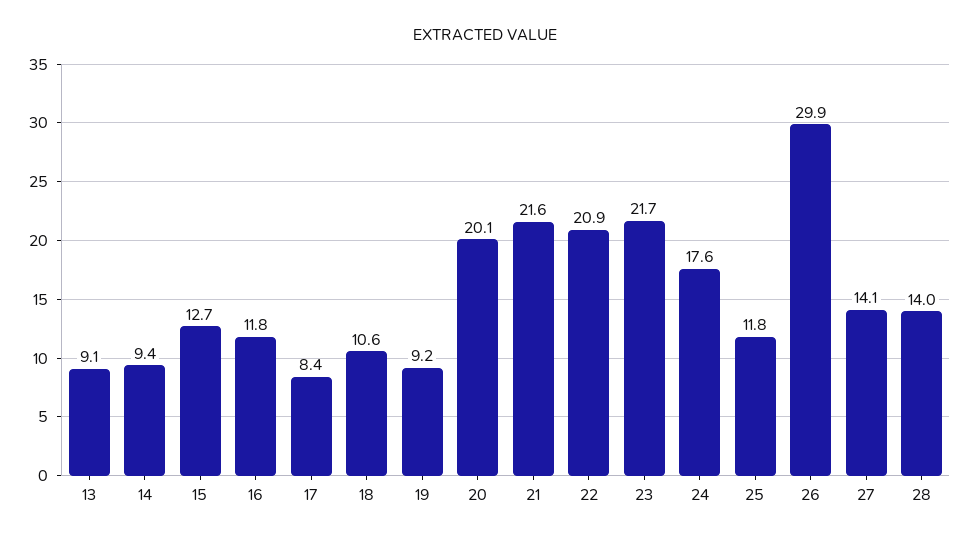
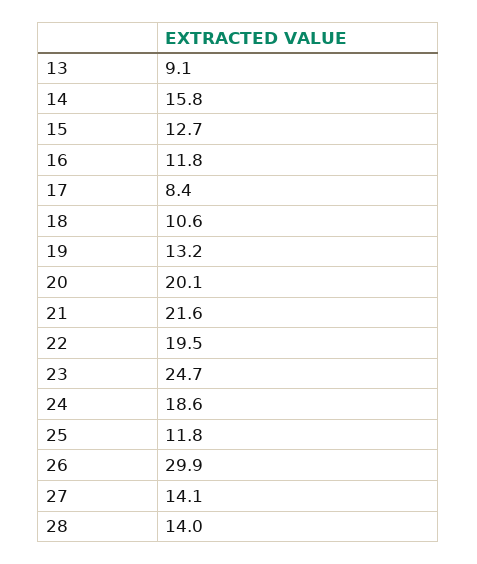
14: 9.4 -> 15.8
19: 9.2 -> 13.2
22: 20.9 -> 19.5
23: 21.7 -> 24.7
24: 17.6 -> 18.6

